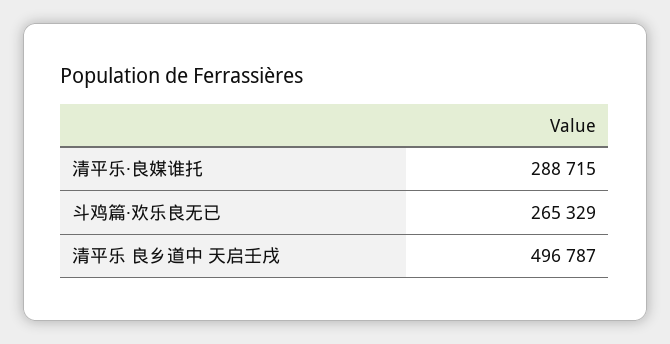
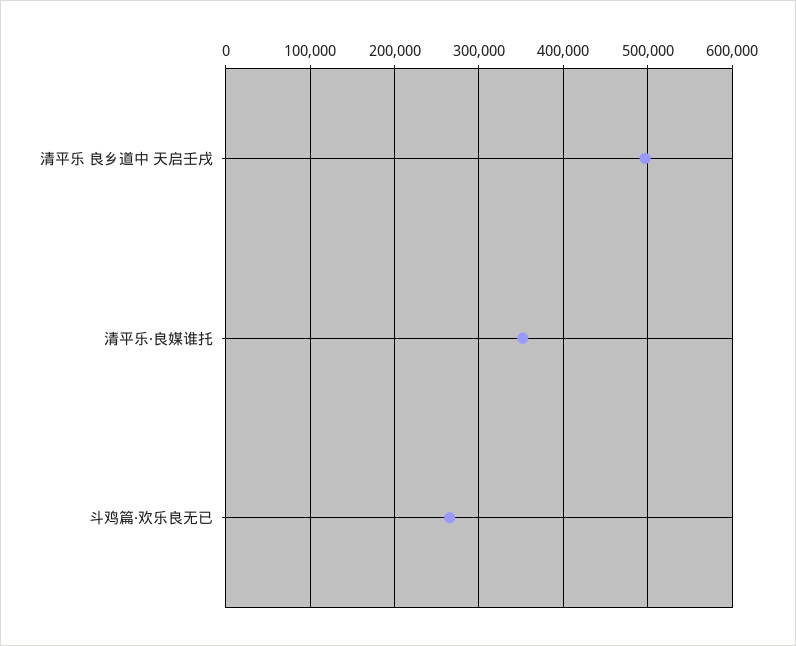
清平乐·良媒谁托: 288715 -> 350000

